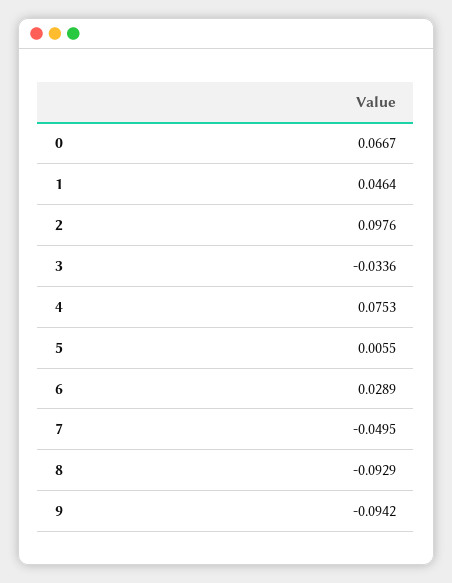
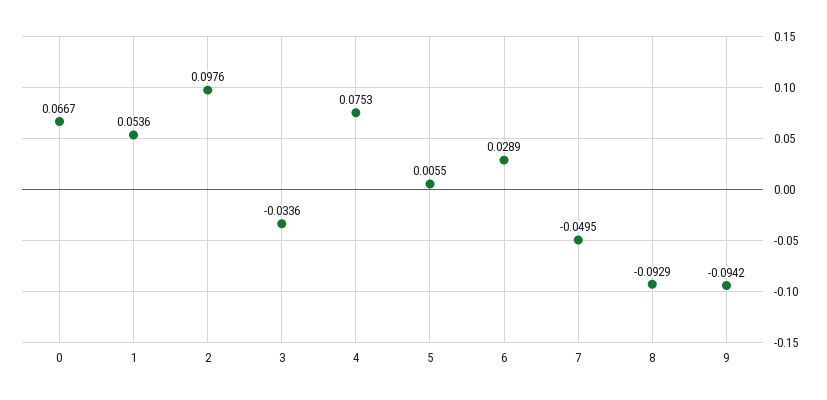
1: 0.0464 -> 0.0536

